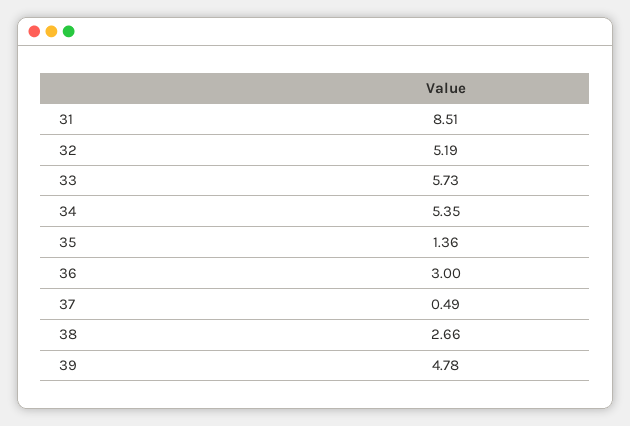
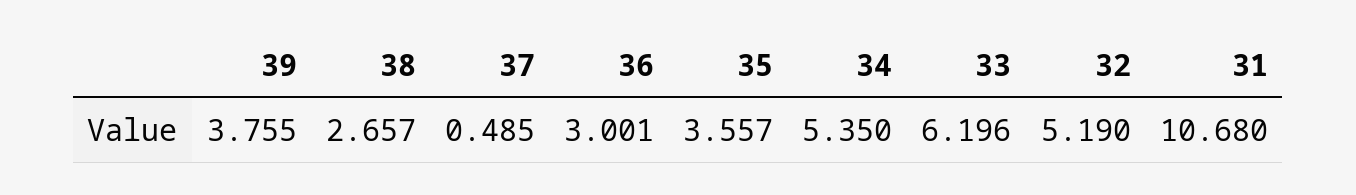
31: 8.51 -> 10.68
33: 5.73 -> 6.196
35: 1.36 -> 3.557
39: 4.78 -> 3.755

